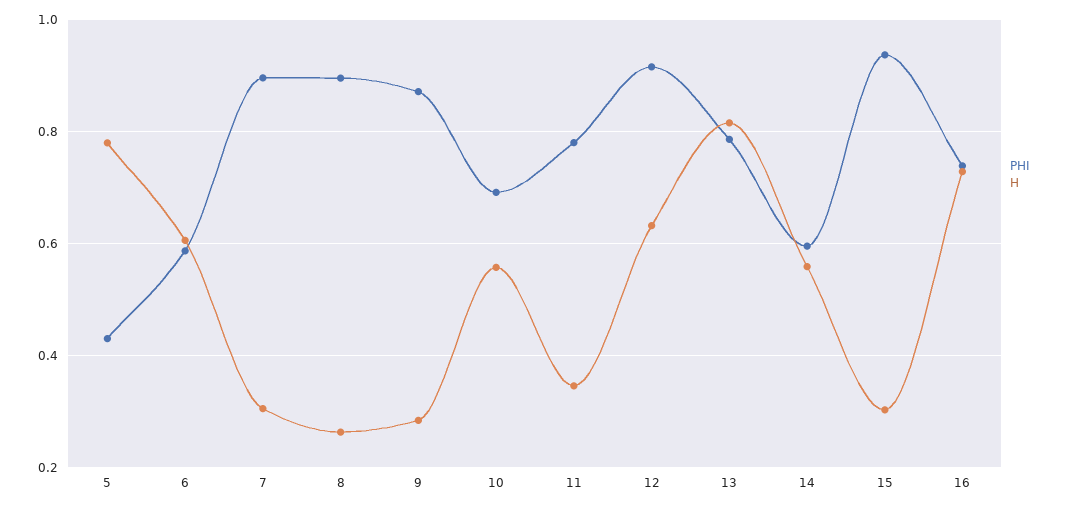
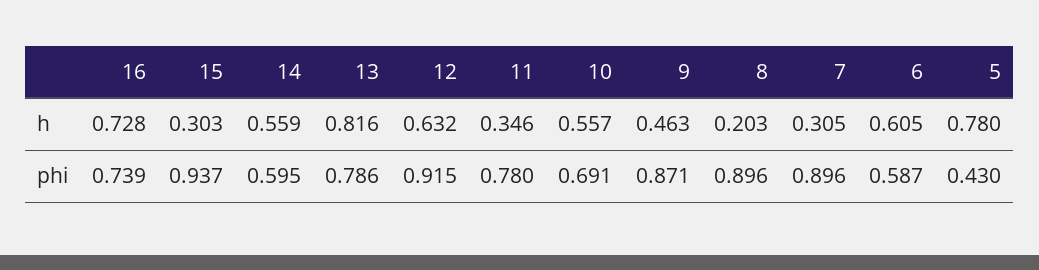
H, 8: 0.26 -> 0.203
H, 9: 0.28 -> 0.463

